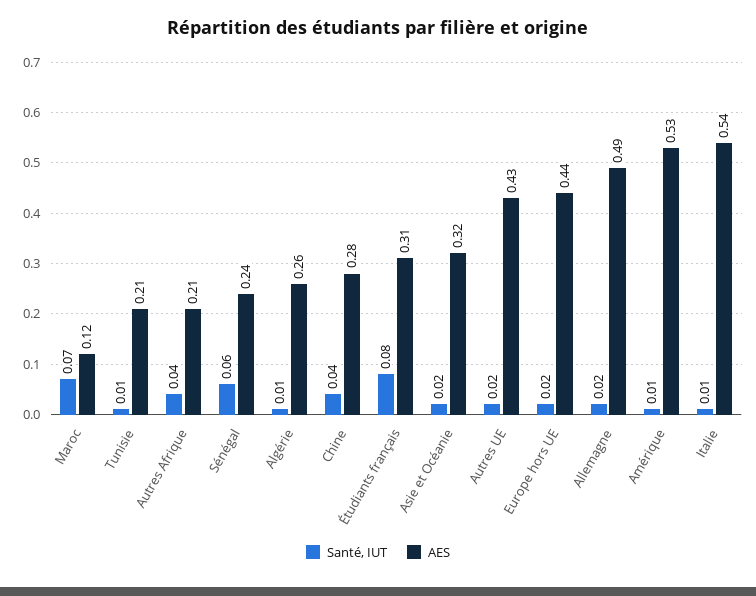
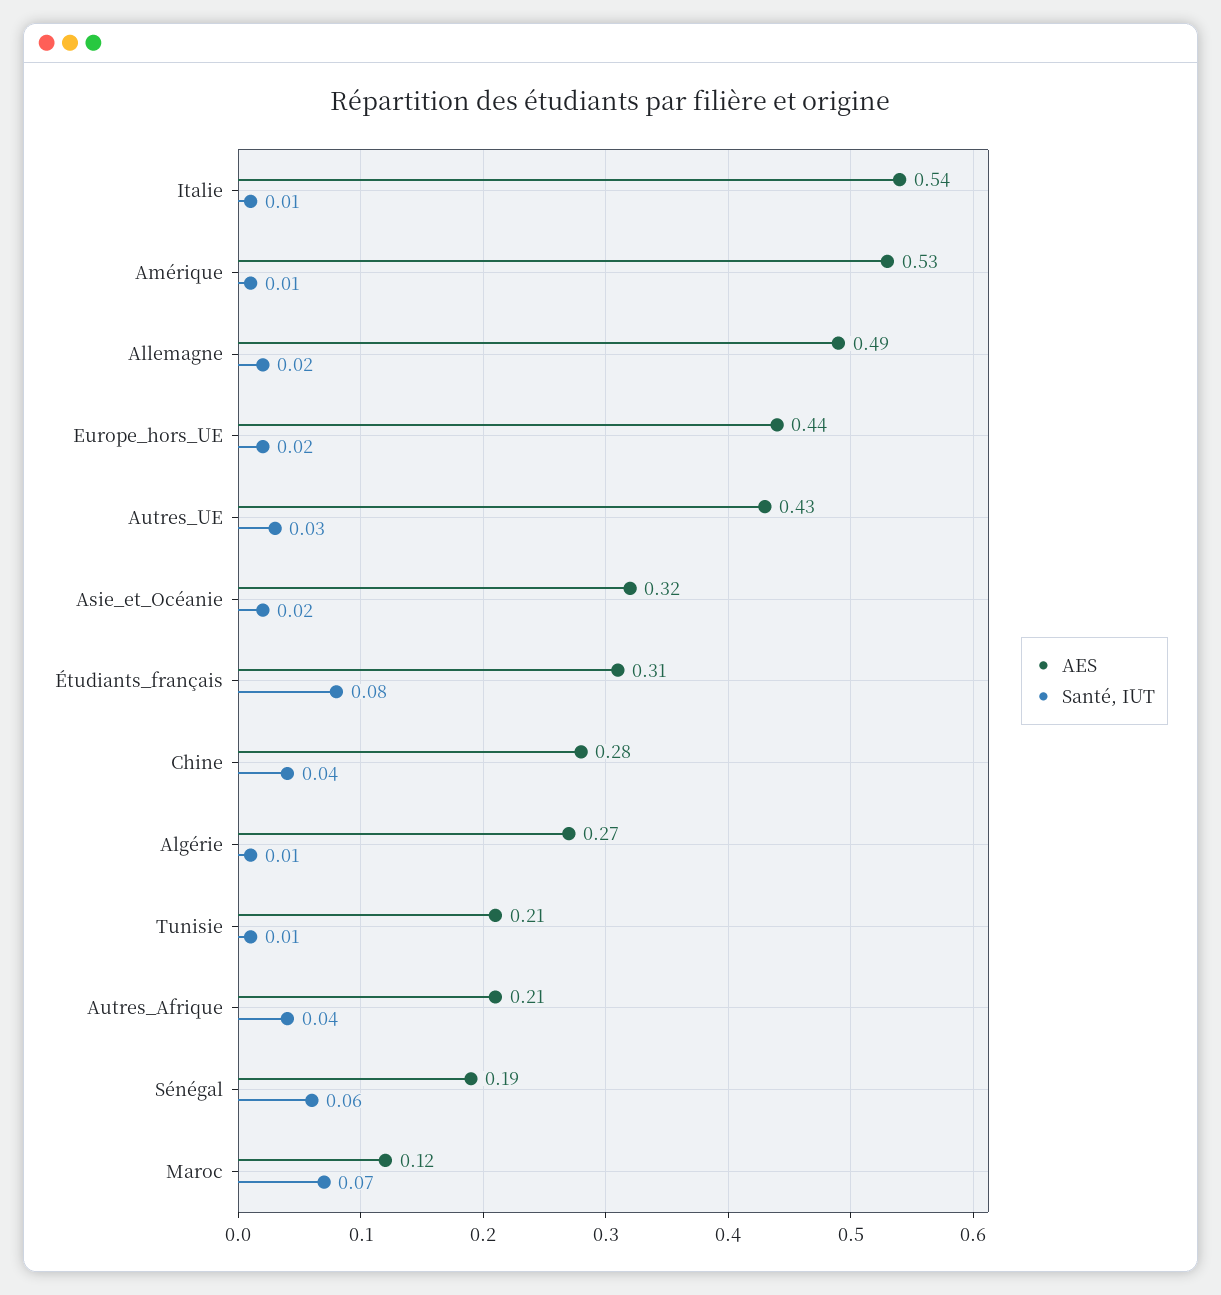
AES, Sénégal: 0.24 -> 0.19
AES, Algérie: 0.26 -> 0.27
Santé, IUT, Autres UE: 0.02 -> 0.03

